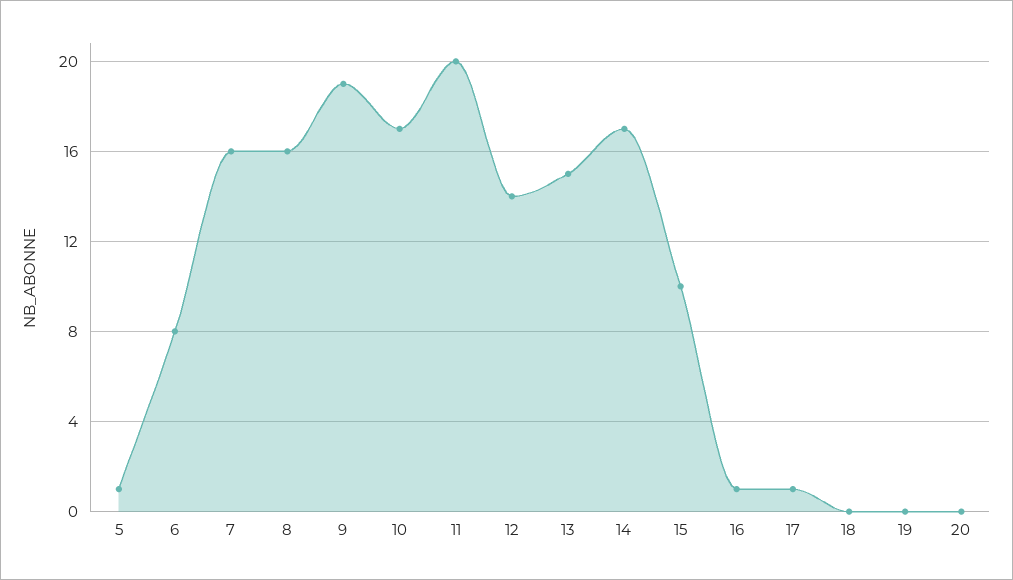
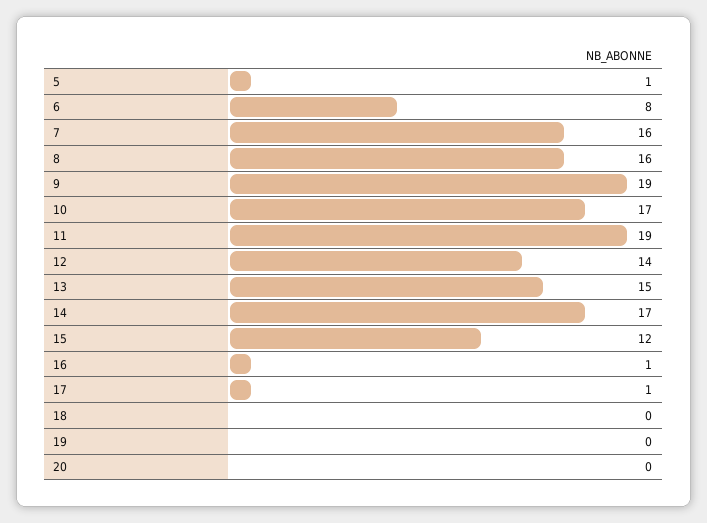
11: 20 -> 19
15: 10 -> 12

